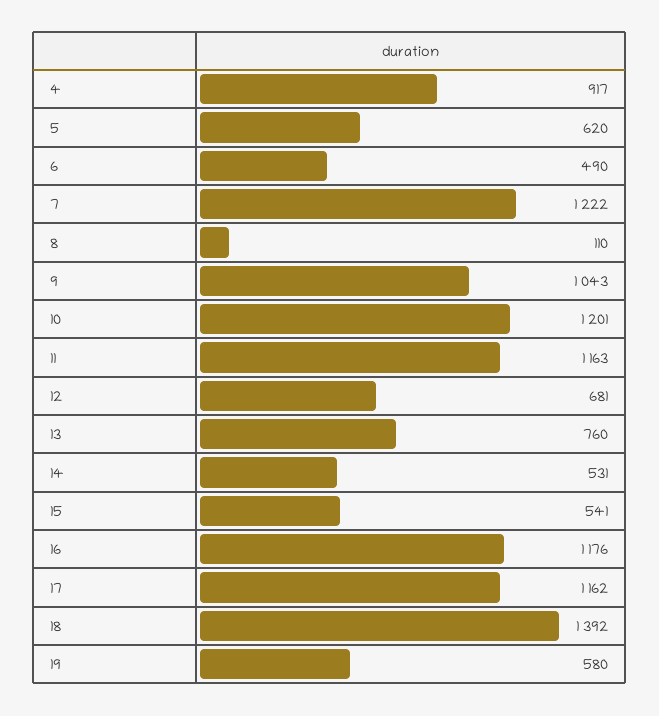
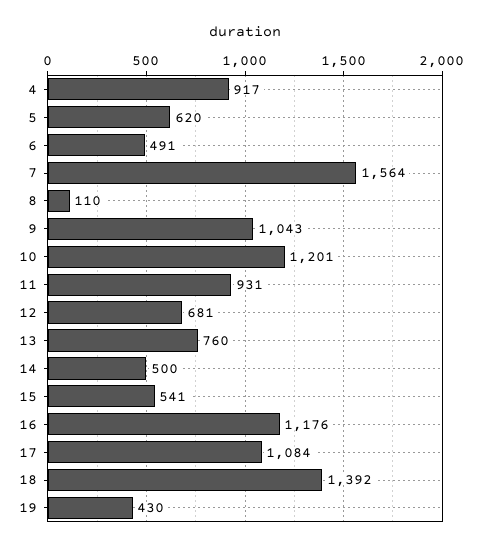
6: 490 -> 491
7: 1222 -> 1564
11: 1163 -> 931
14: 531 -> 500
17: 1162 -> 1084
19: 580 -> 430

